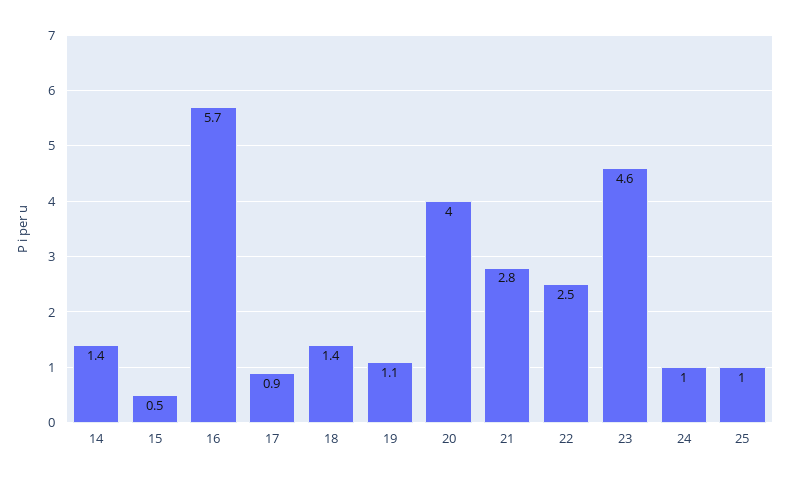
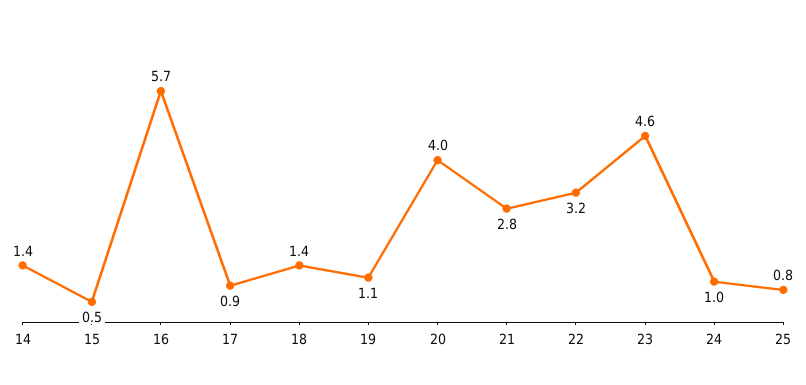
22: 2.5 -> 3.2
25: 1 -> 0.8

